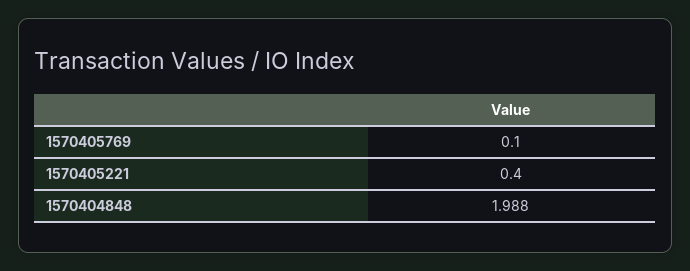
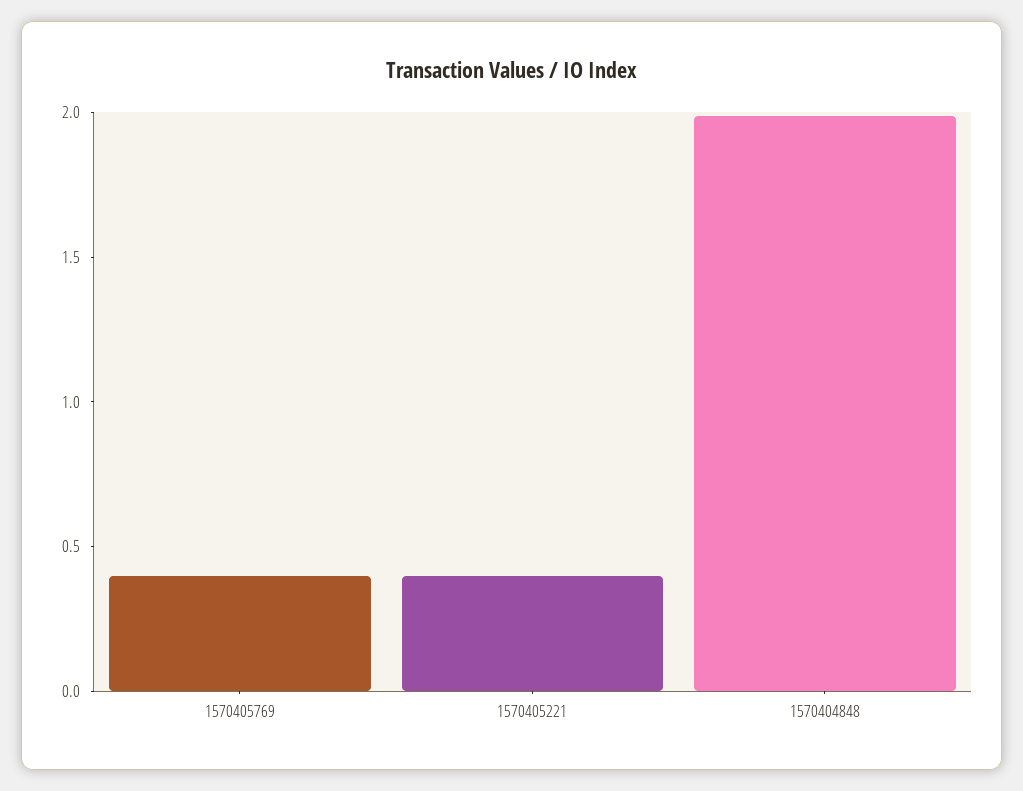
1570405769: 0.1 -> 0.4

